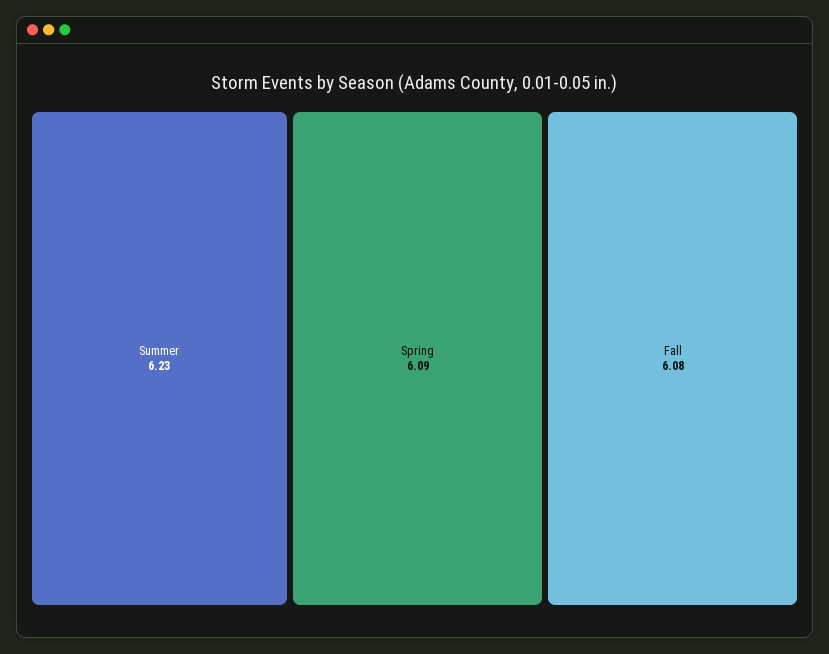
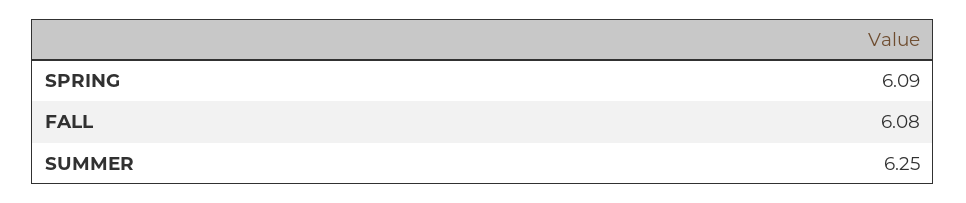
Summer: 6.23 -> 6.25

